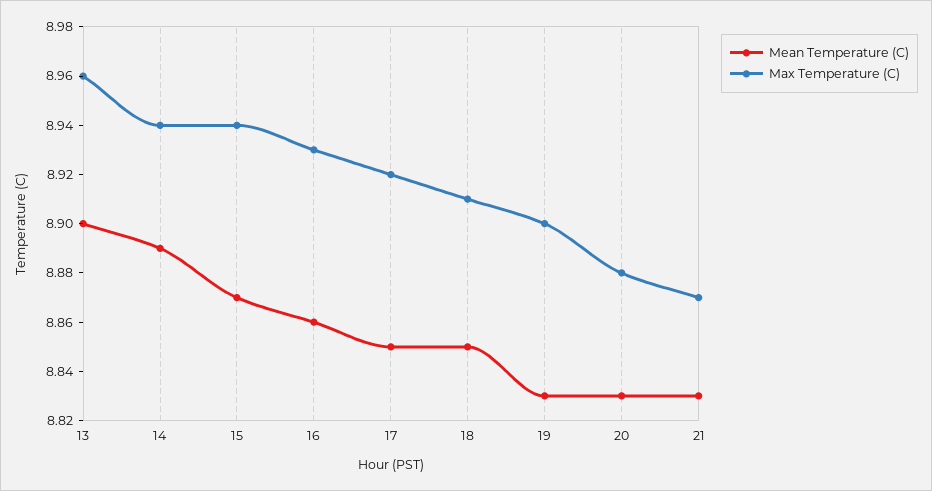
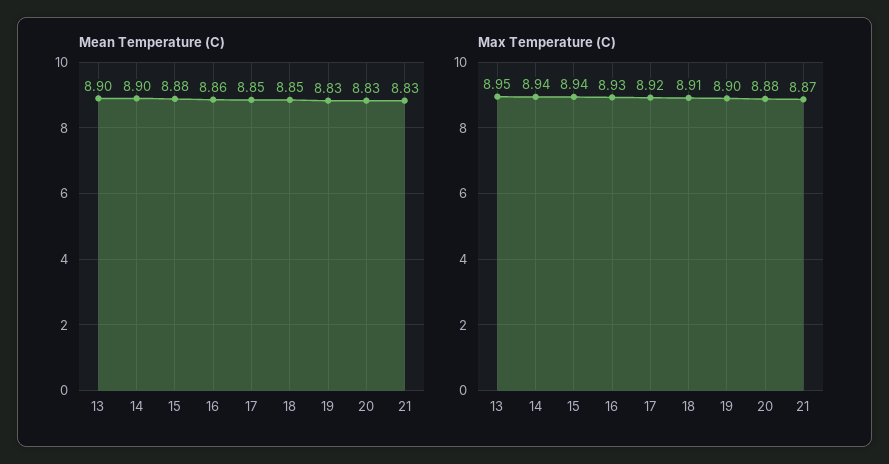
Max Temperature (C), 13: 8.96 -> 8.95
Mean Temperature (C), 14: 8.89 -> 8.9
Mean Temperature (C), 15: 8.87 -> 8.88

